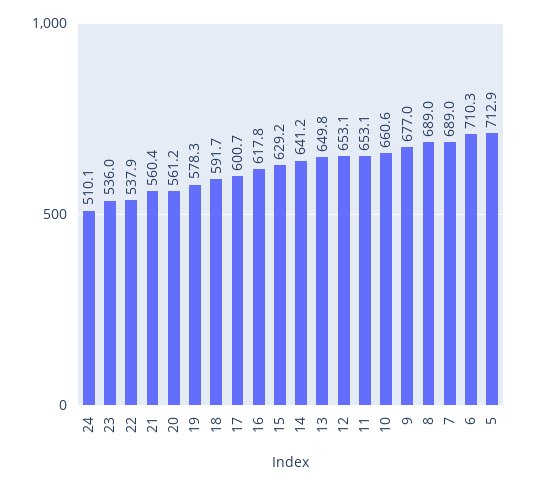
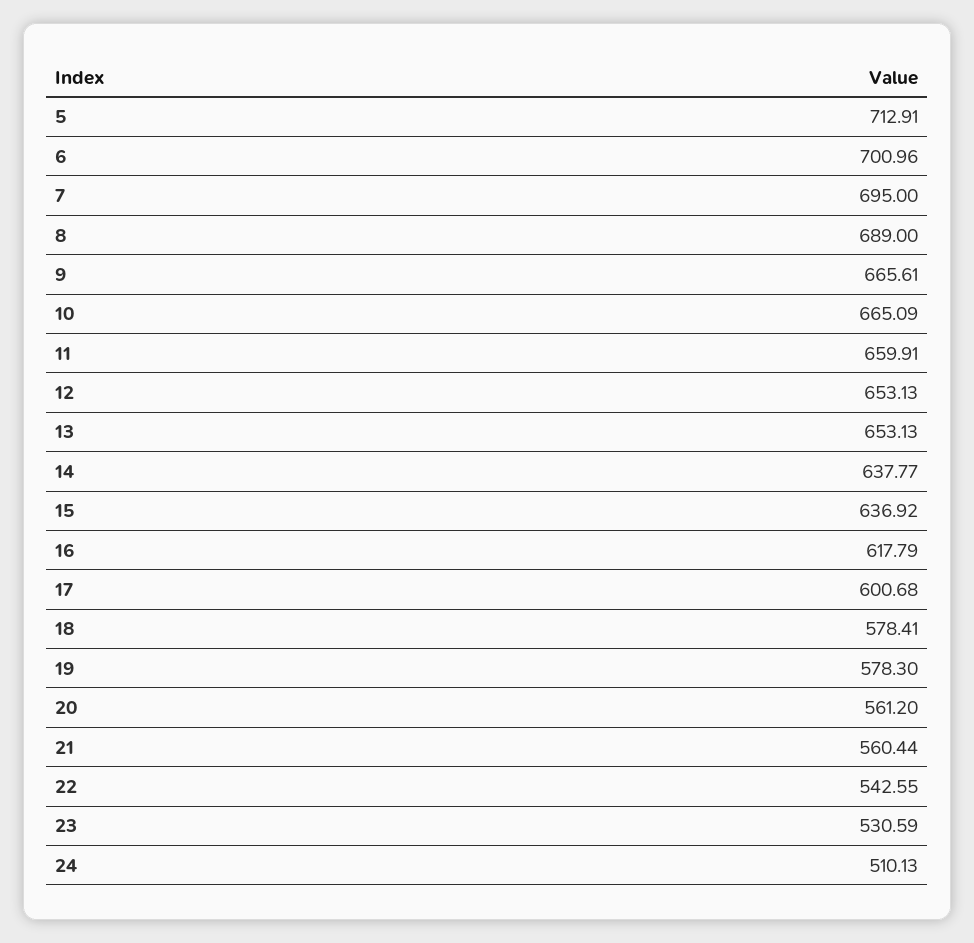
23: 536 -> 530.59
22: 537.9 -> 542.55
18: 591.7 -> 578.41
15: 629.2 -> 636.92
14: 641.2 -> 637.77
13: 649.8 -> 653.13
11: 653.1 -> 659.91
10: 660.6 -> 665.09
9: 677 -> 665.61
7: 689 -> 695
6: 710.3 -> 700.96

